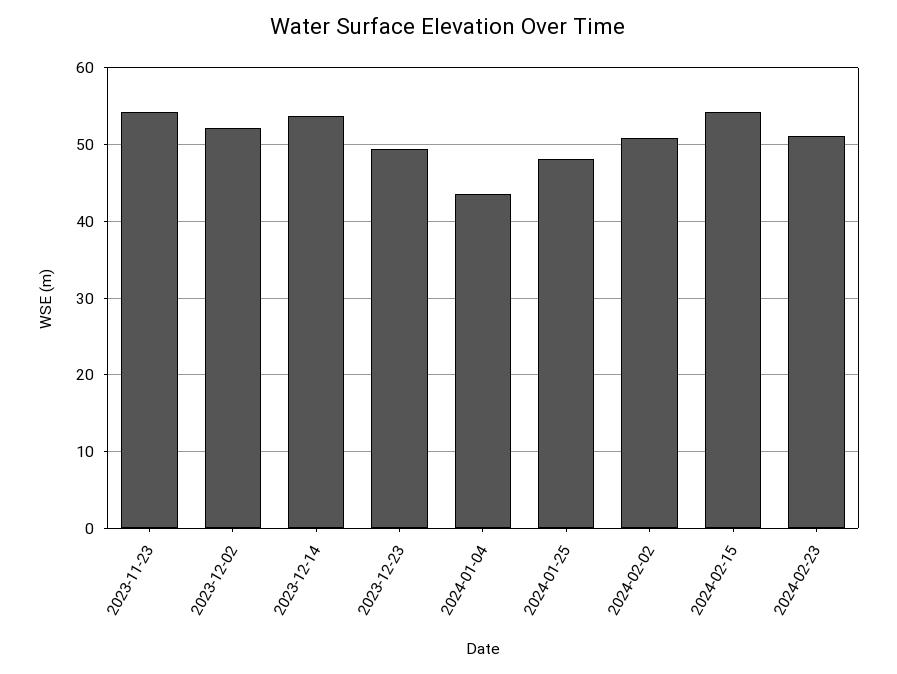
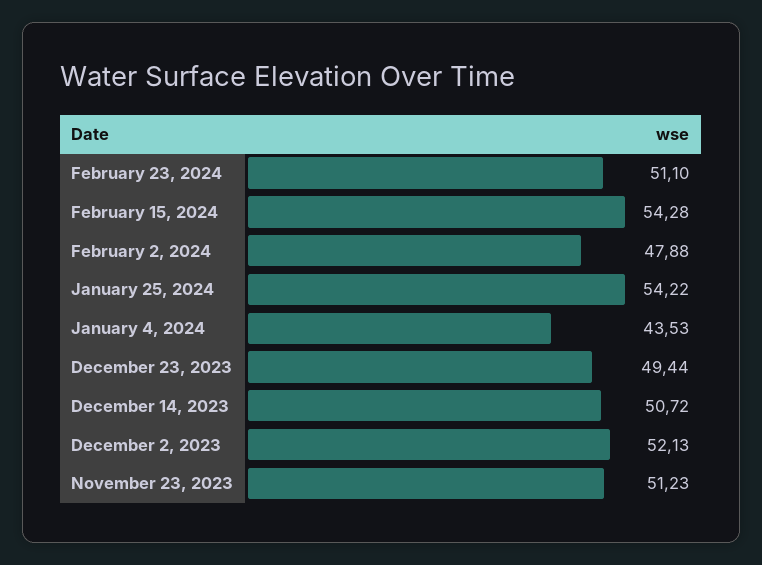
2023-11-23: 54 -> 51.23
2023-12-14: 54 -> 50.72
2024-01-25: 48 -> 54.22
2024-02-02: 51 -> 47.88

